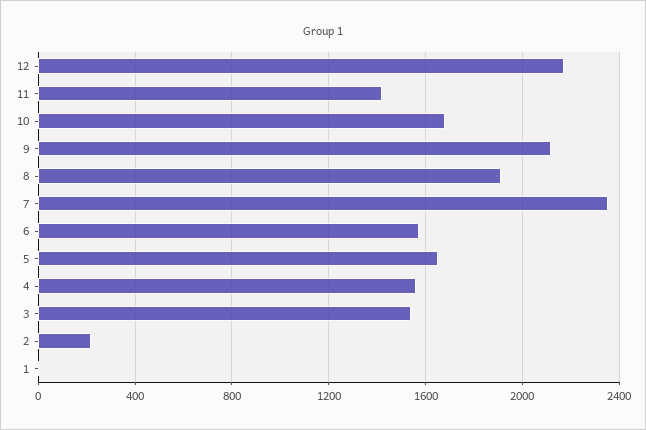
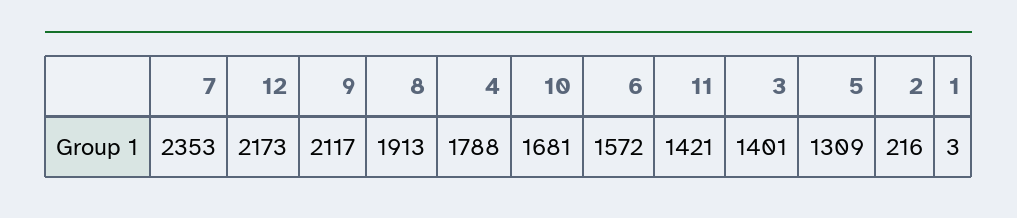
5: 1650 -> 1309
4: 1550 -> 1788
3: 1550 -> 1401

